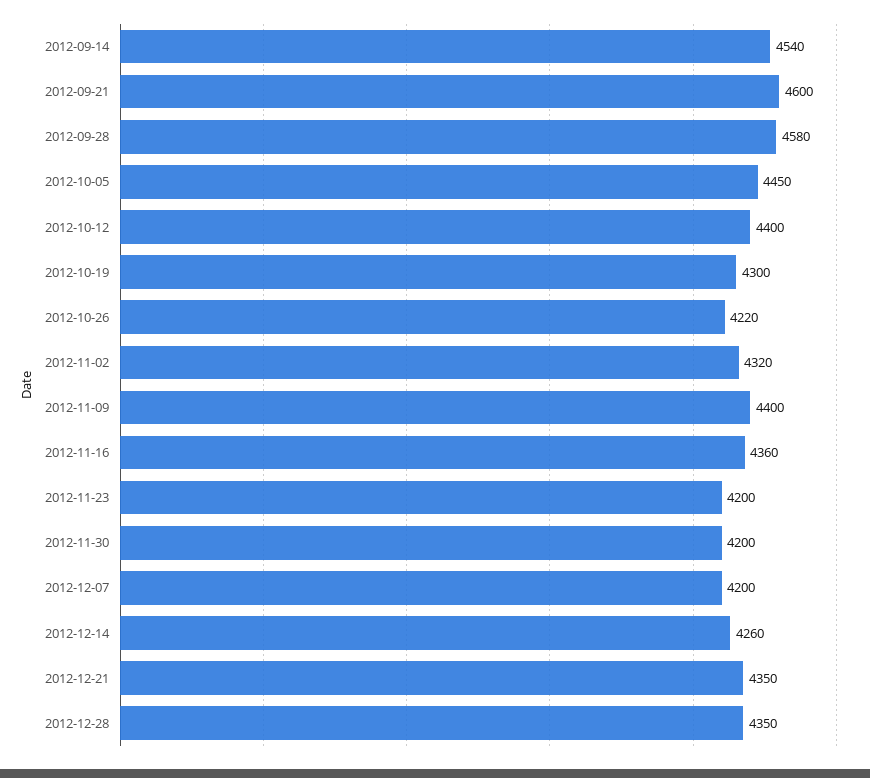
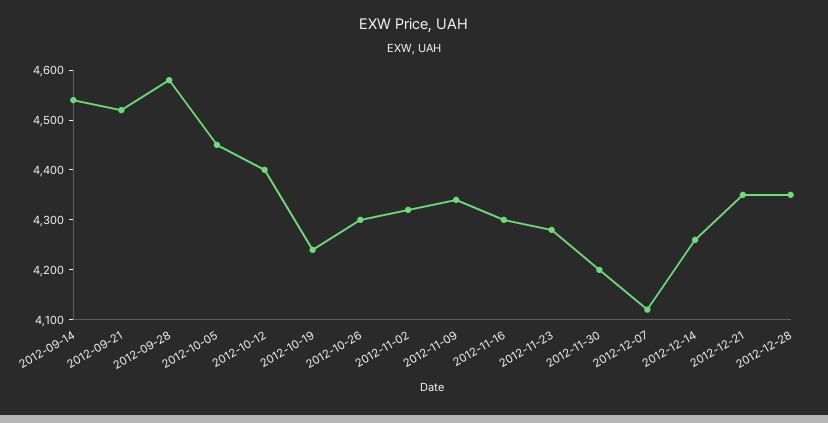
2012-09-21: 4600 -> 4520
2012-10-19: 4300 -> 4240
2012-10-26: 4220 -> 4300
2012-11-09: 4400 -> 4340
2012-11-16: 4360 -> 4300
2012-11-23: 4200 -> 4280
2012-12-07: 4200 -> 4120

